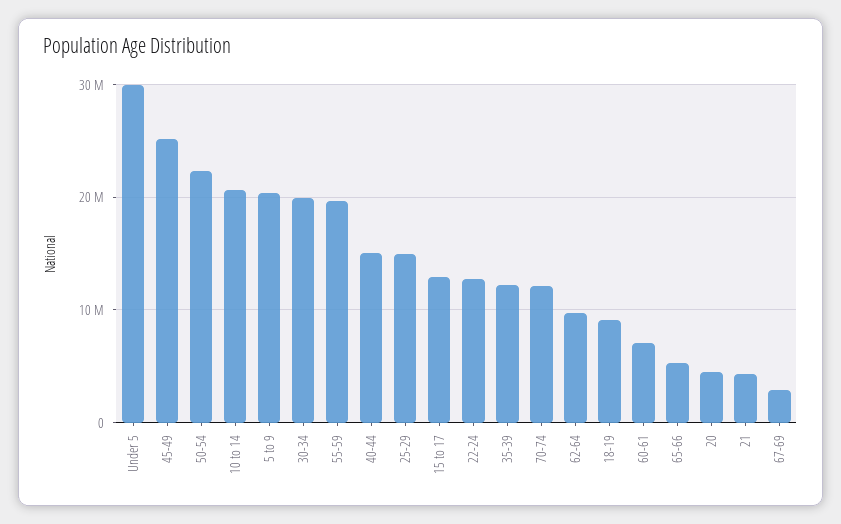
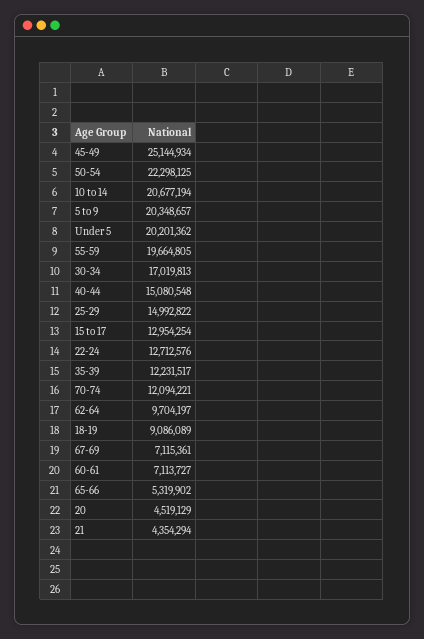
Under 5: 30000000 -> 20201362
30-34: 20000000 -> 17019813
67-69: 3000000 -> 7115361

